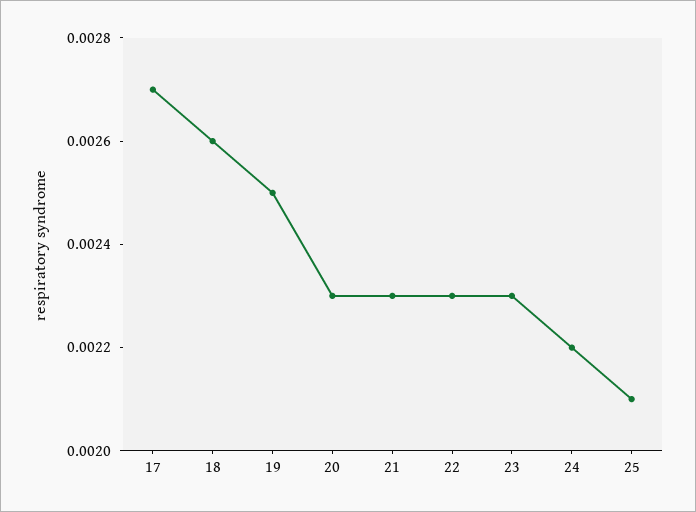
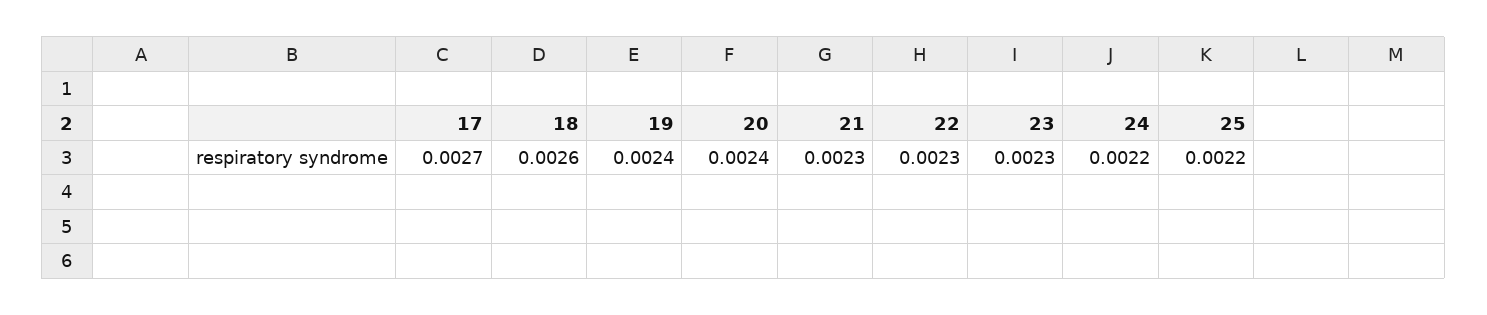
19: 0.0025 -> 0.0024
20: 0.0023 -> 0.0024
25: 0.0021 -> 0.0022

